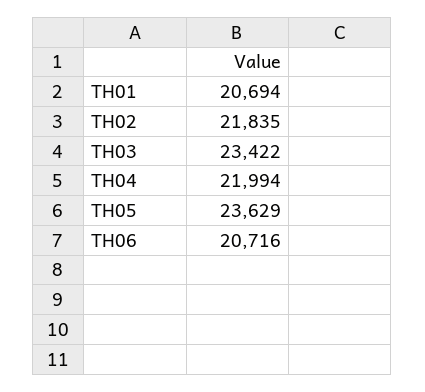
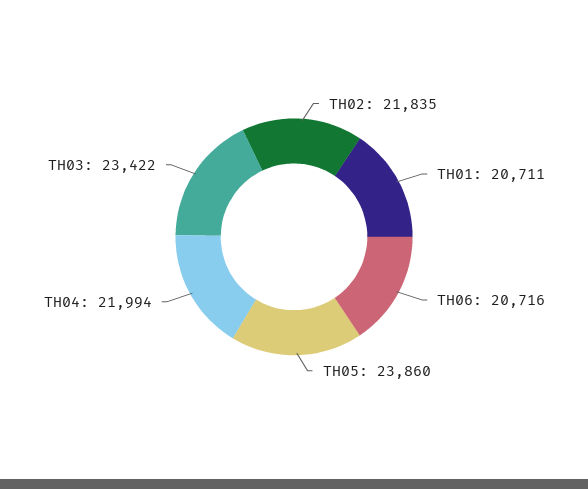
TH01: 20694 -> 20711
TH05: 23629 -> 23860

